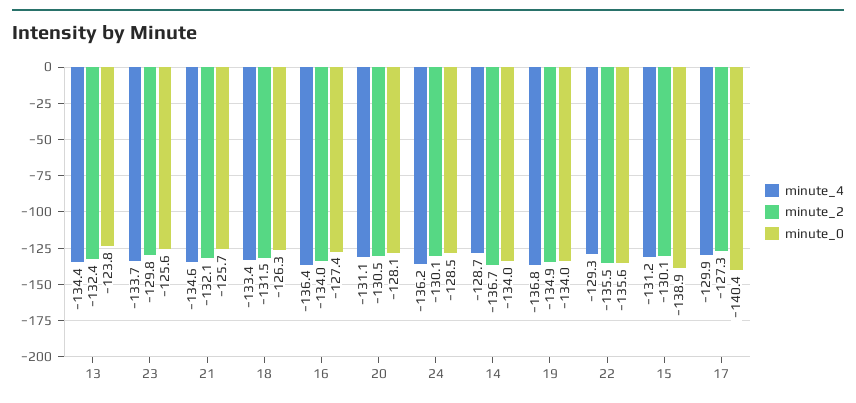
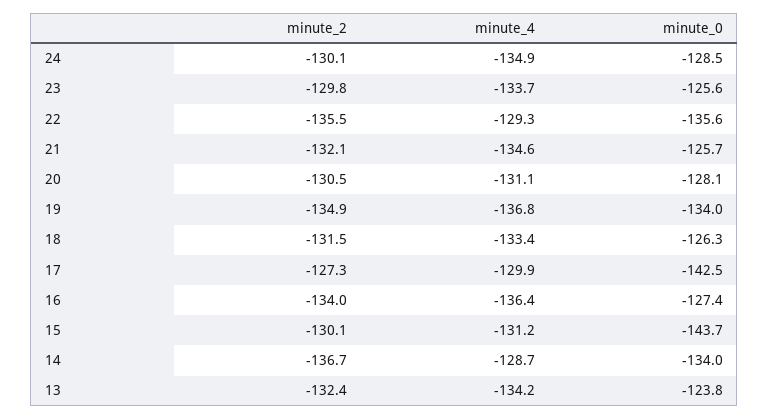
minute_4, 13: -134.4 -> -134.2
minute_4, 24: -136.2 -> -134.9
minute_0, 15: -138.9 -> -143.7
minute_0, 17: -140.4 -> -142.5

